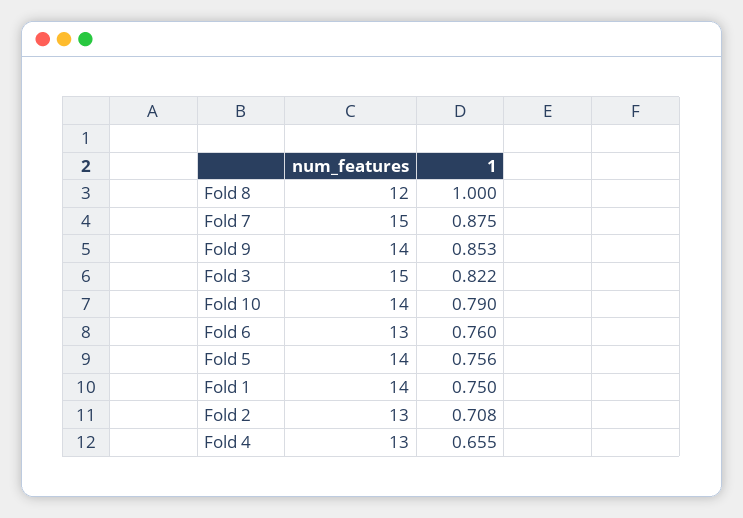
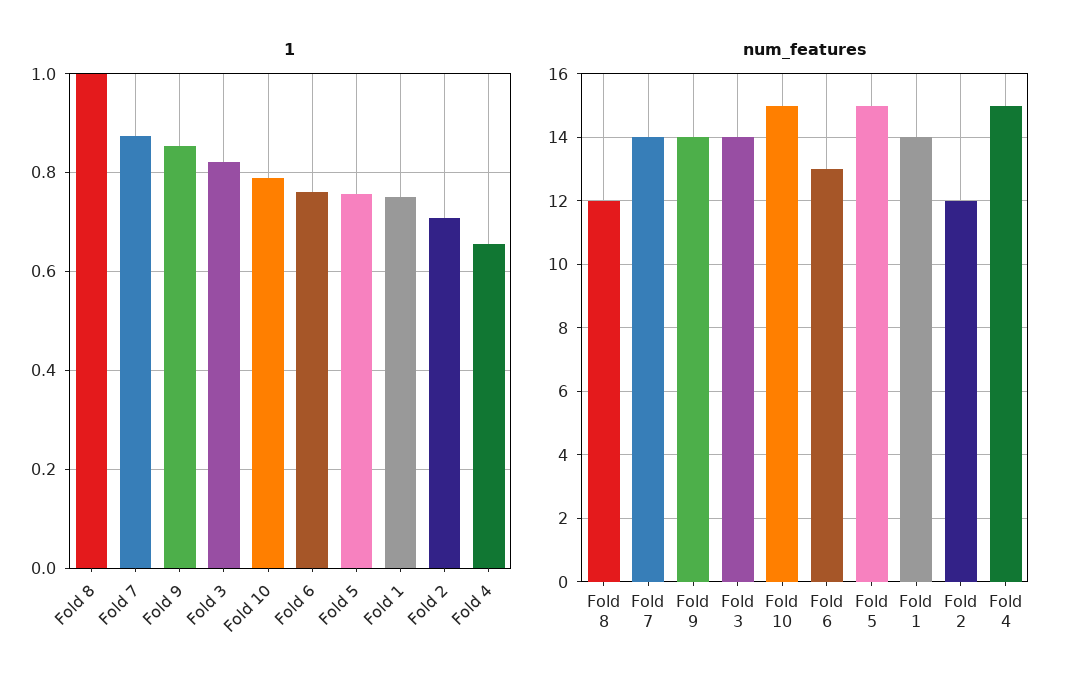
num_features, Fold 7: 15 -> 14
num_features, Fold 3: 15 -> 14
num_features, Fold 10: 14 -> 15
num_features, Fold 5: 14 -> 15
num_features, Fold 2: 13 -> 12
num_features, Fold 4: 13 -> 15

